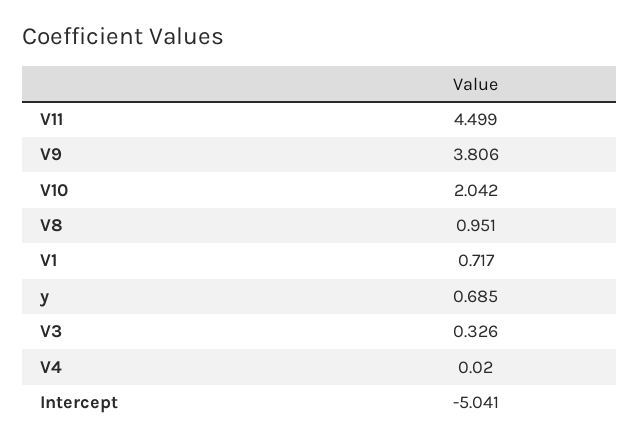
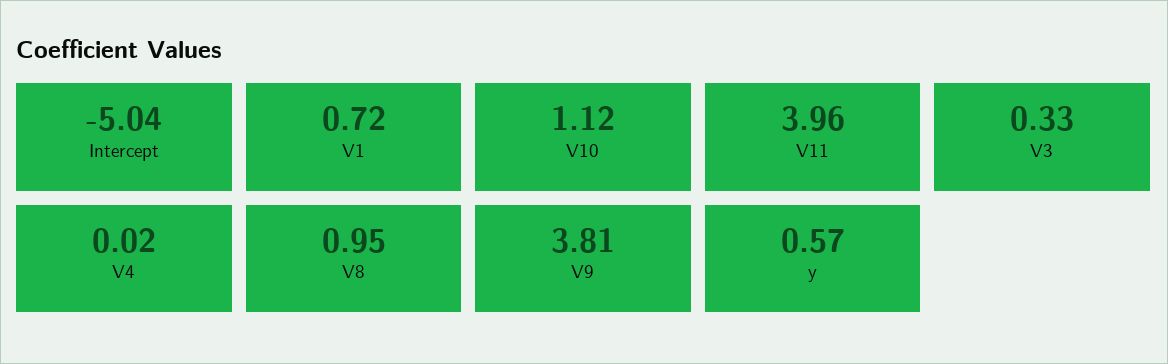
V11: 4.499 -> 3.96
V10: 2.042 -> 1.12
y: 0.685 -> 0.57

